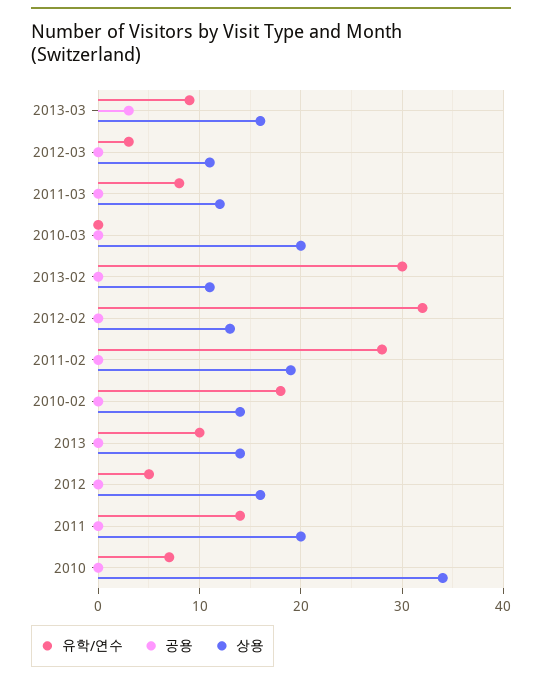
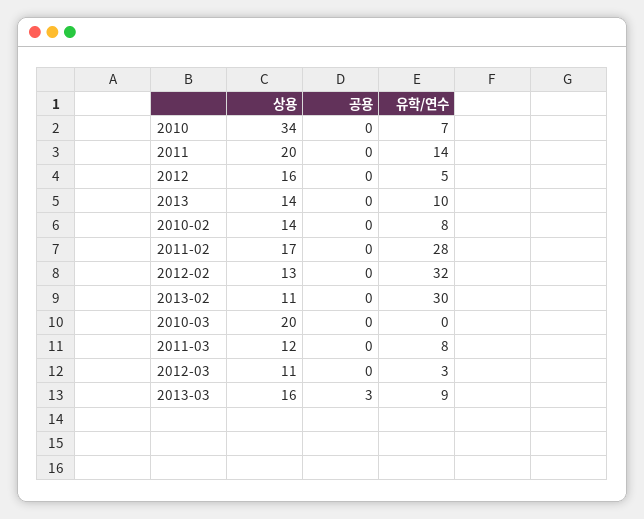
상용, 2011-02: 19 -> 17
유학/연수, 2010-02: 18 -> 8

